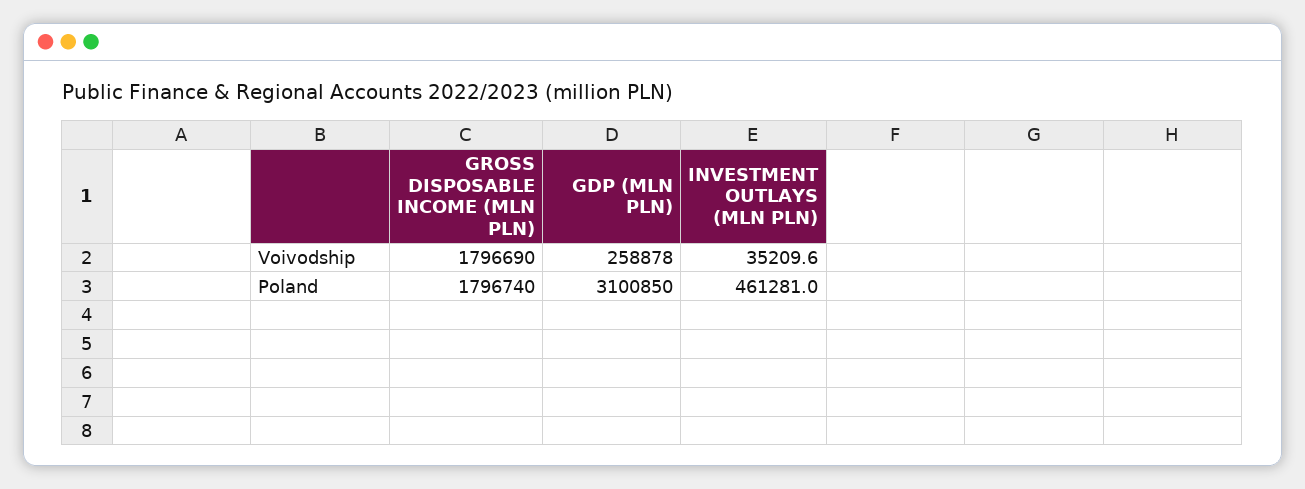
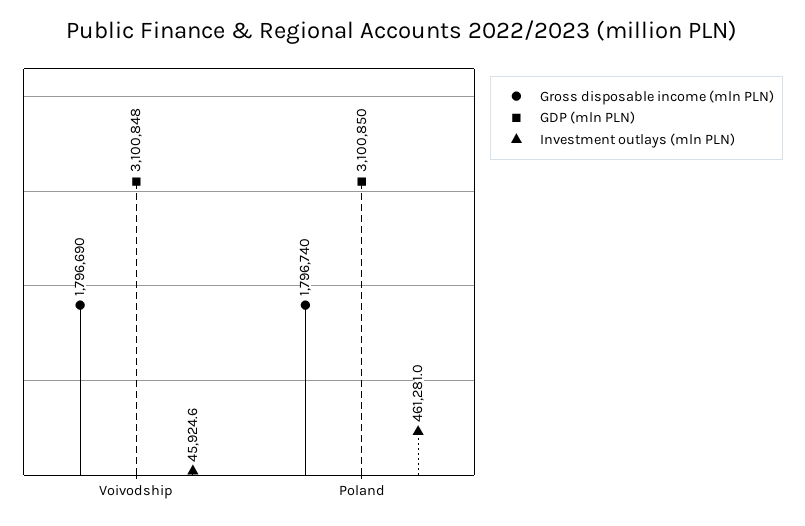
GDP (MLN PLN), Voivodship: 258878 -> 3100848
INVESTMENT OUTLAYS (MLN PLN), Voivodship: 35209.6 -> 45924.6

